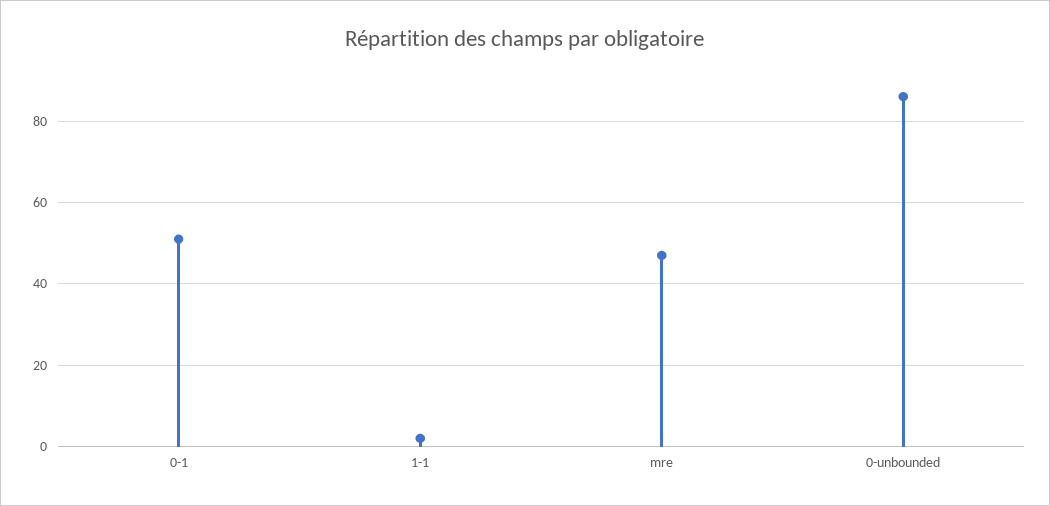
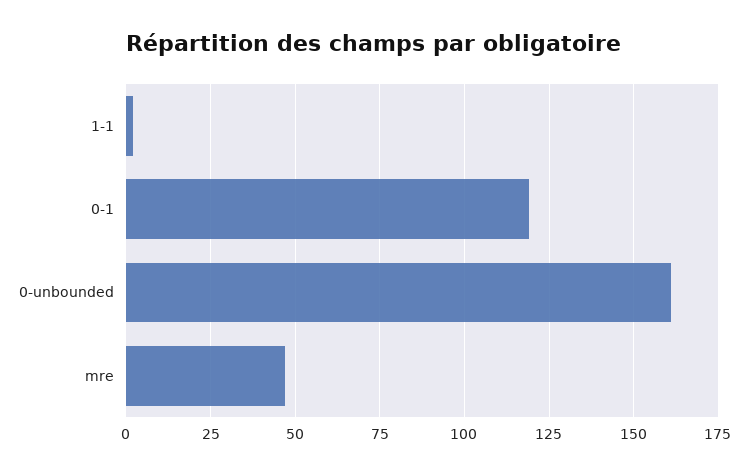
0-1: 50 -> 120
0-unbounded: 85 -> 160

